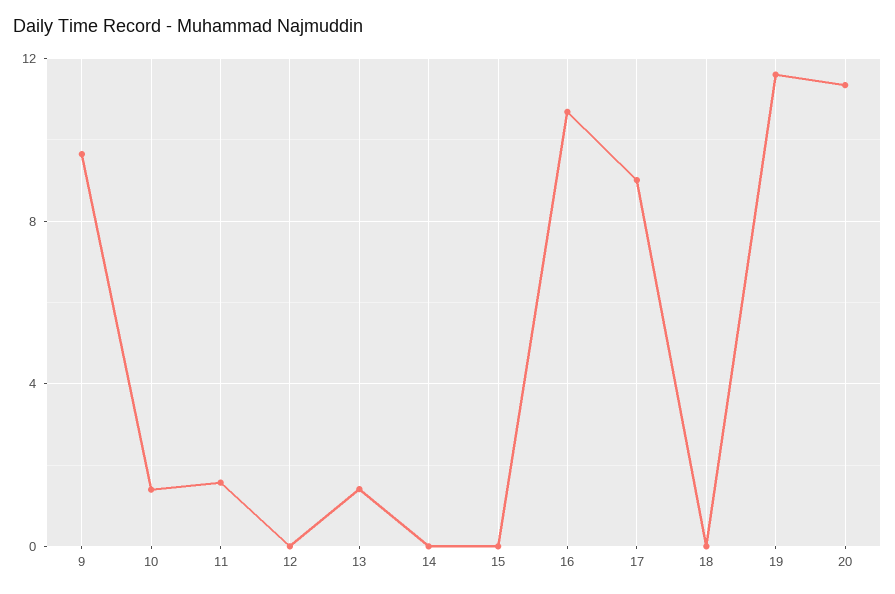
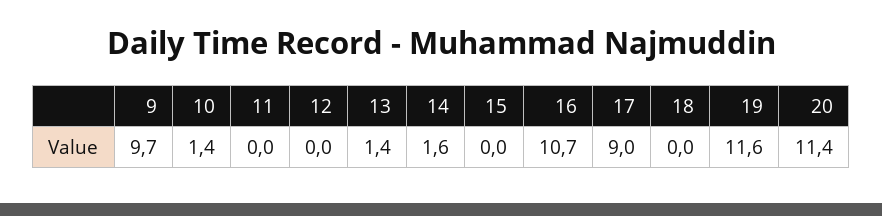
11: 1.5 -> 0
14: 0 -> 1.6

